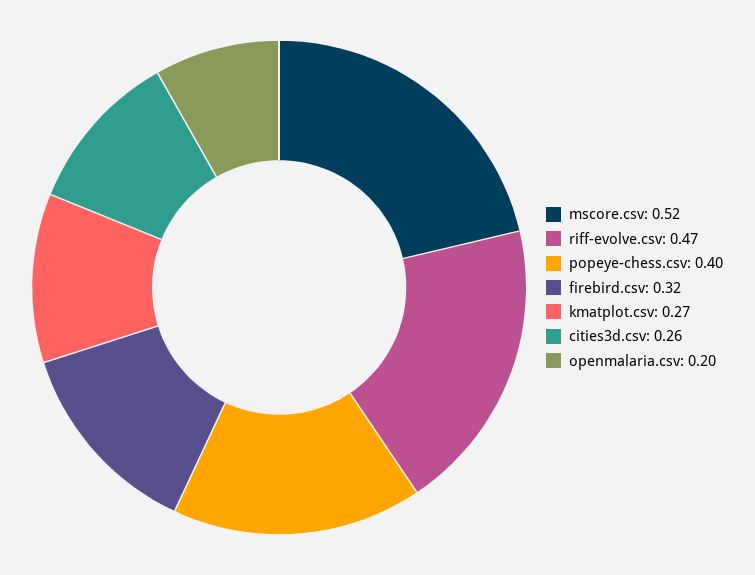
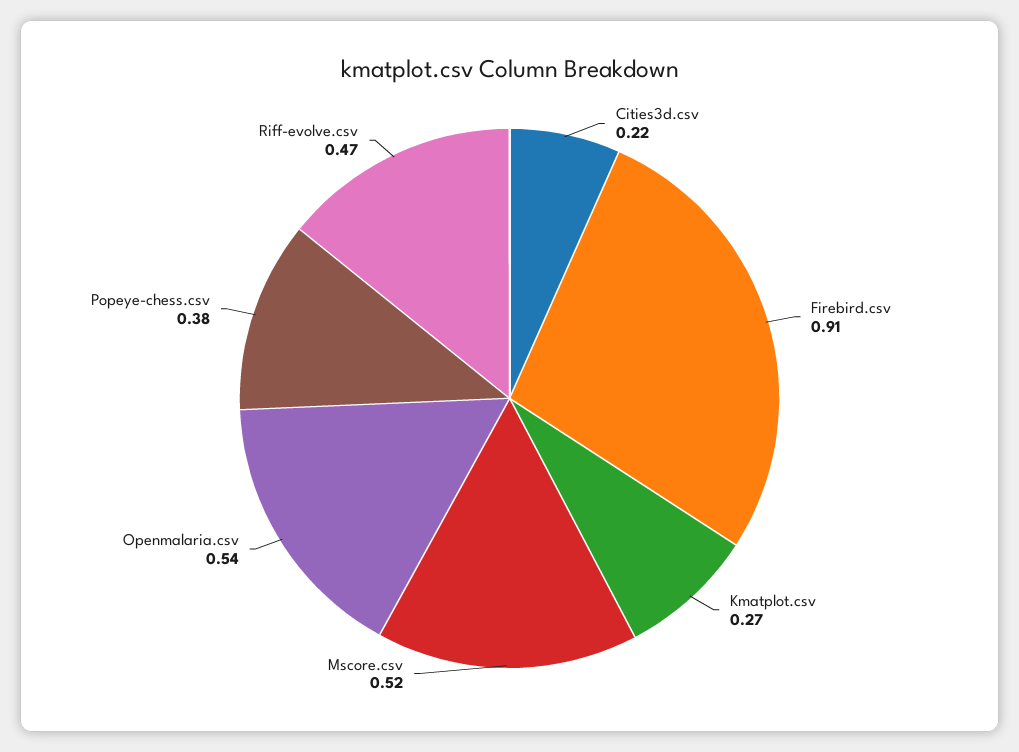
popeye-chess.csv: 0.4 -> 0.38
firebird.csv: 0.32 -> 0.91
cities3d.csv: 0.26 -> 0.22
openmalaria.csv: 0.2 -> 0.54

